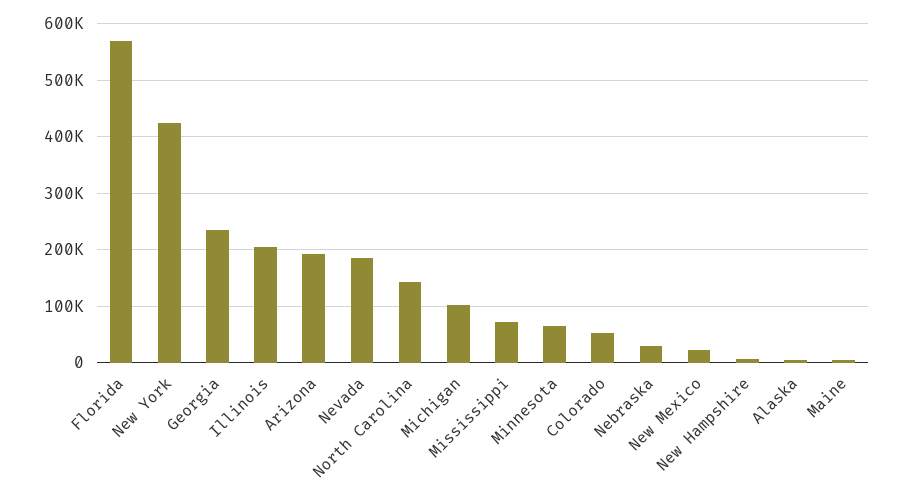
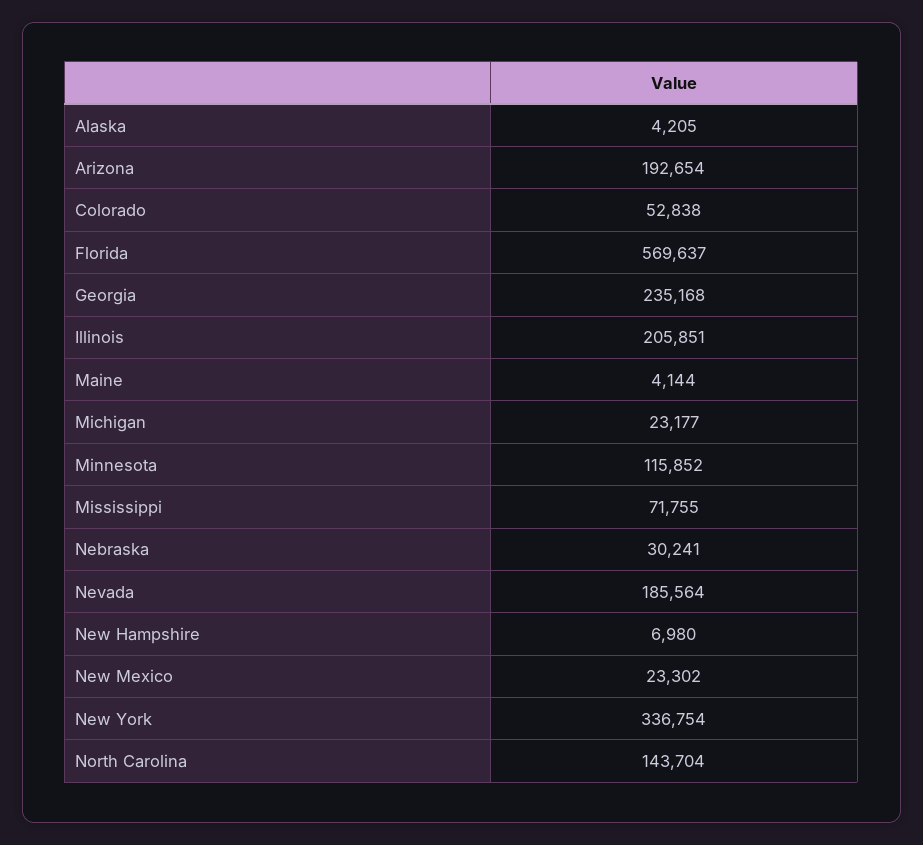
New York: 420000 -> 336754
Michigan: 100000 -> 23177
Minnesota: 60000 -> 115852

